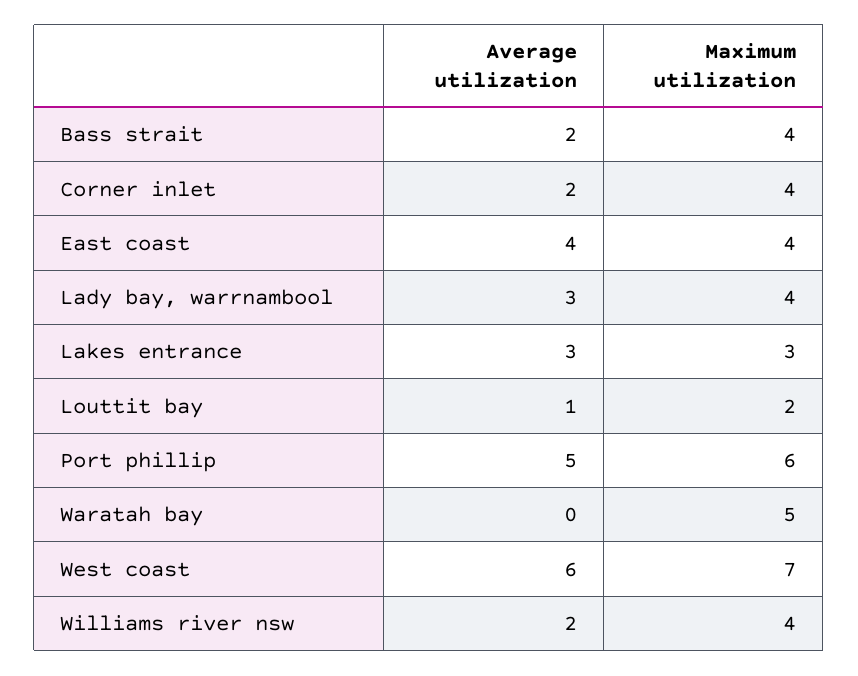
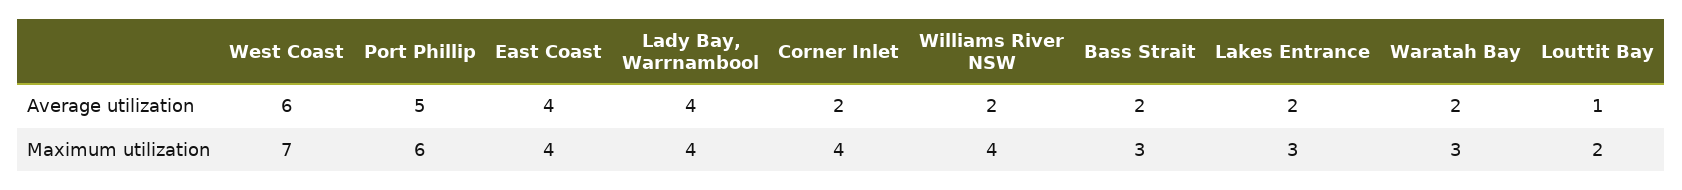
Maximum utilization, Bass strait: 4 -> 3
Average utilization, Lady bay, warrnambool: 3 -> 4
Average utilization, Lakes entrance: 3 -> 2
Average utilization, Waratah bay: 0 -> 2
Maximum utilization, Waratah bay: 5 -> 3

